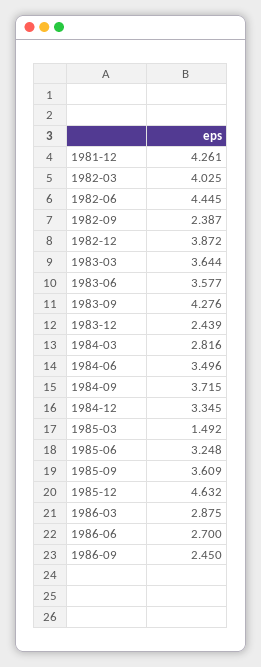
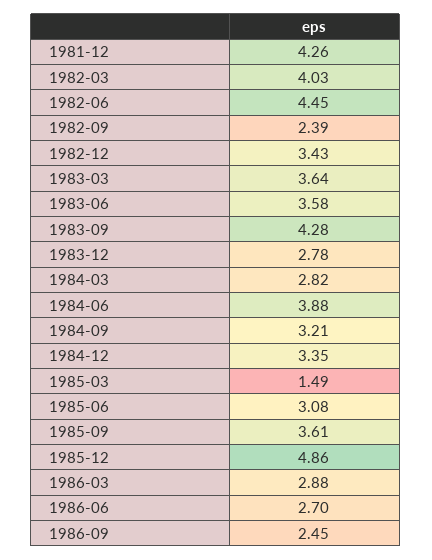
1982-12: 3.872 -> 3.43
1983-12: 2.439 -> 2.78
1984-06: 3.496 -> 3.88
1984-09: 3.715 -> 3.21
1985-06: 3.248 -> 3.08
1985-12: 4.632 -> 4.86

